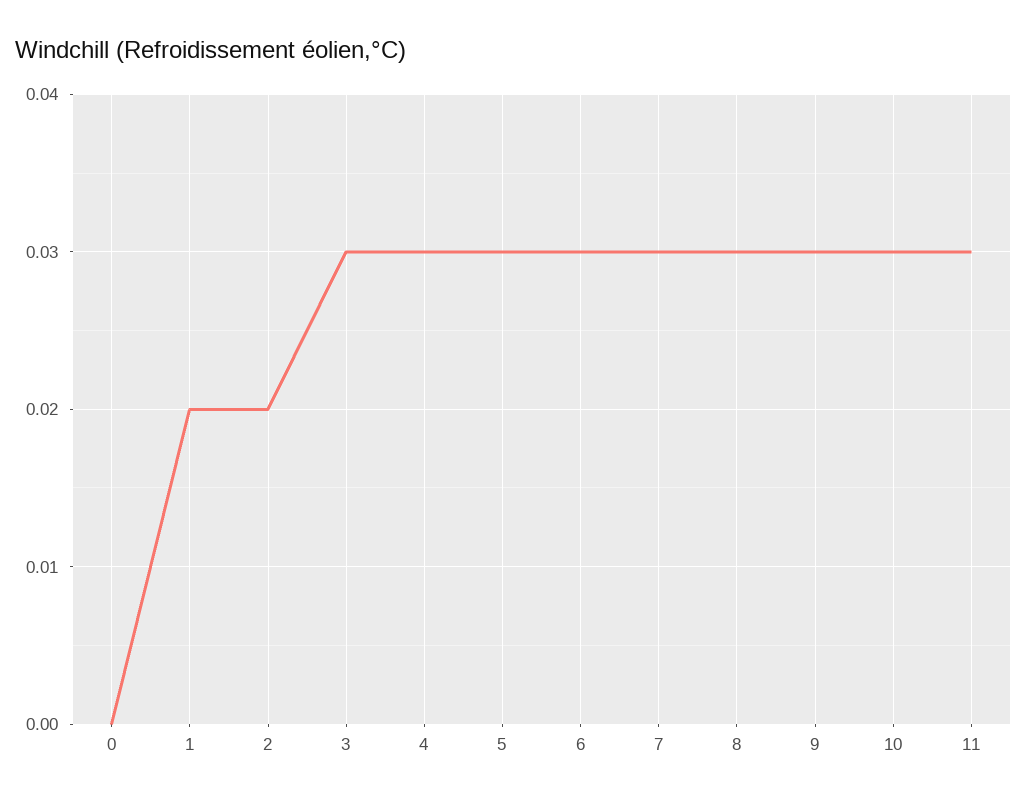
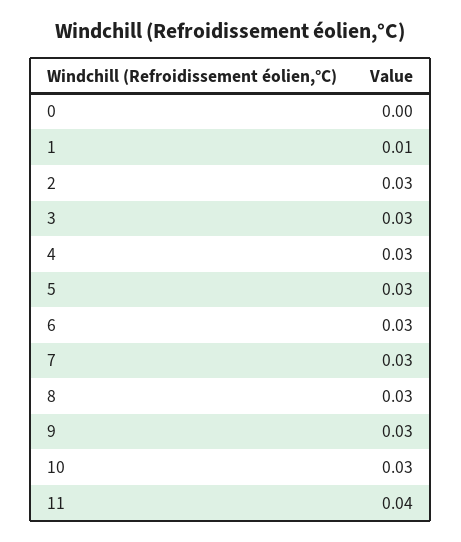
1: 0.02 -> 0.01
2: 0.02 -> 0.03
11: 0.03 -> 0.04

